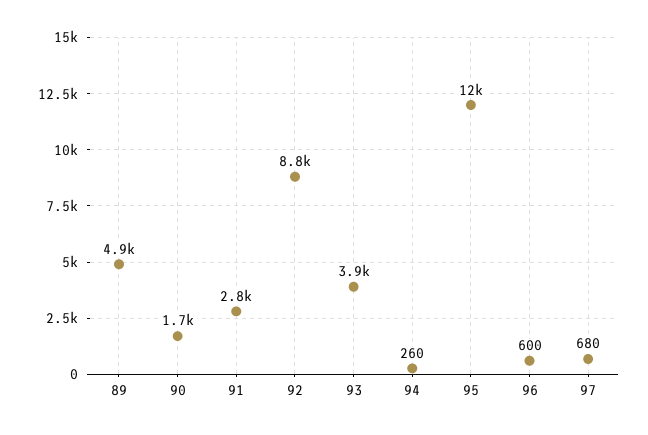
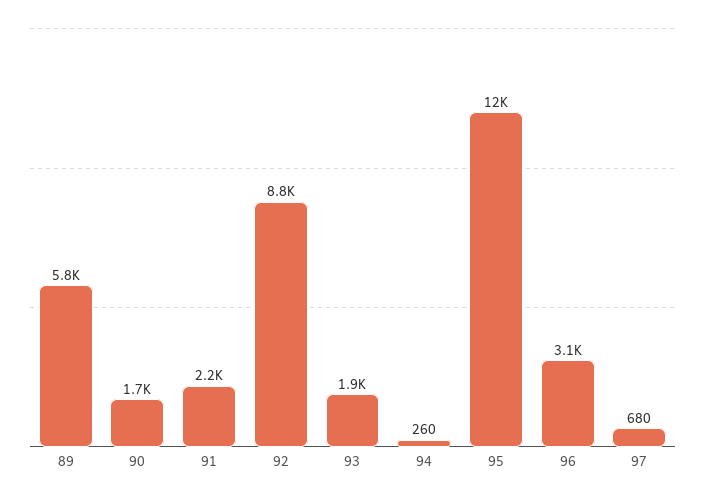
89: 4900 -> 5800
91: 2800 -> 2200
93: 3900 -> 1900
96: 600 -> 3100

